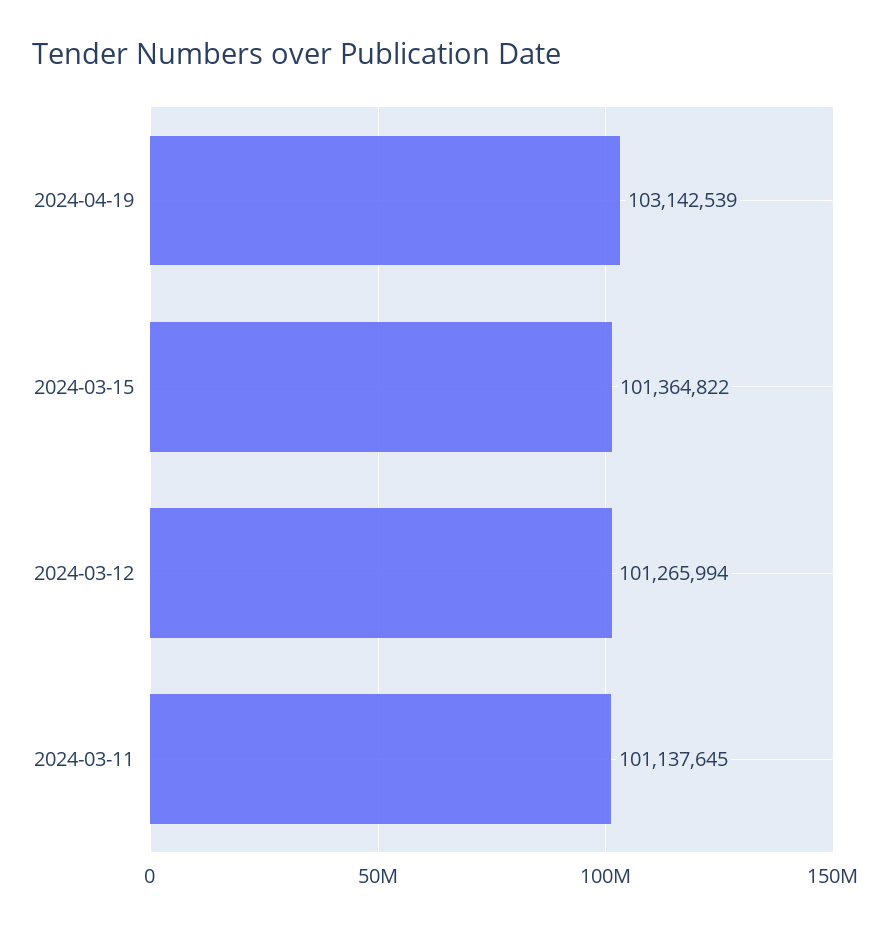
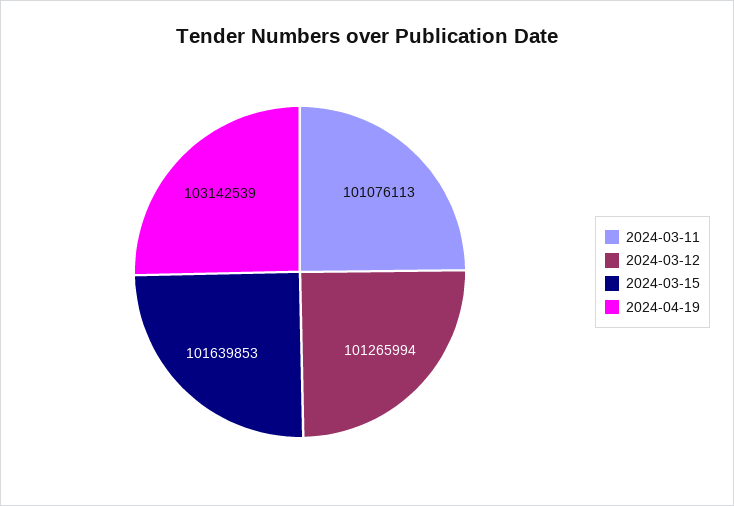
2024-03-15: 101364822 -> 101639853
2024-03-11: 101137645 -> 101076113

